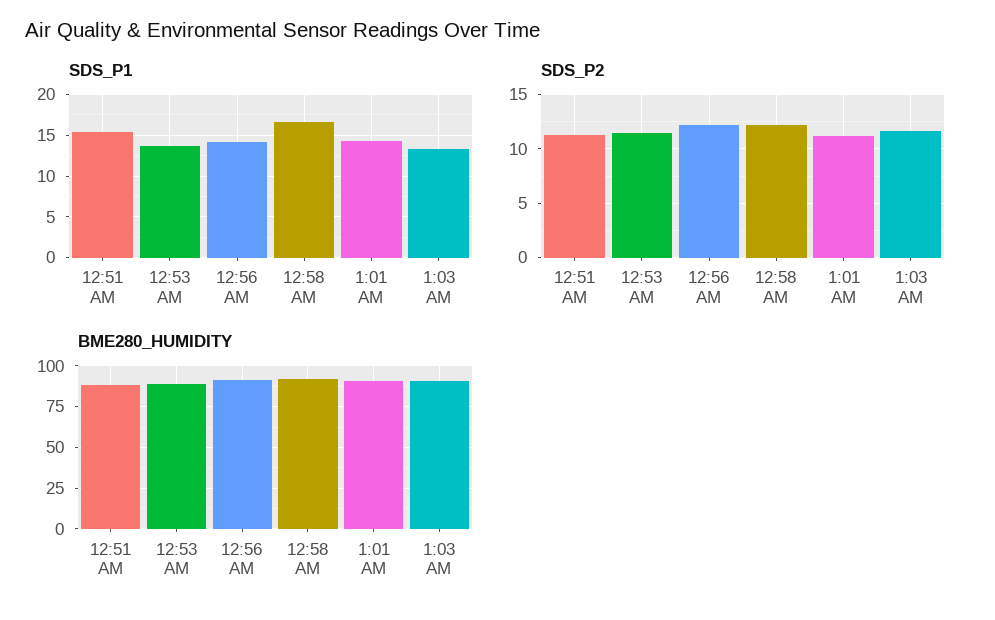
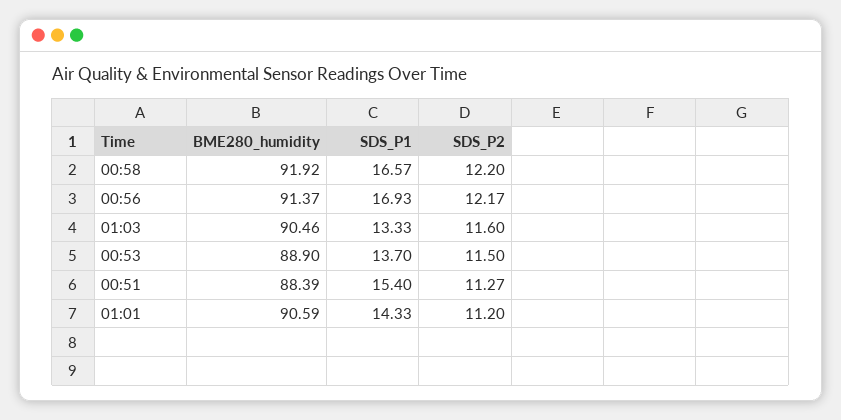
SDS_P1, 12:56 AM: 14 -> 16.93

